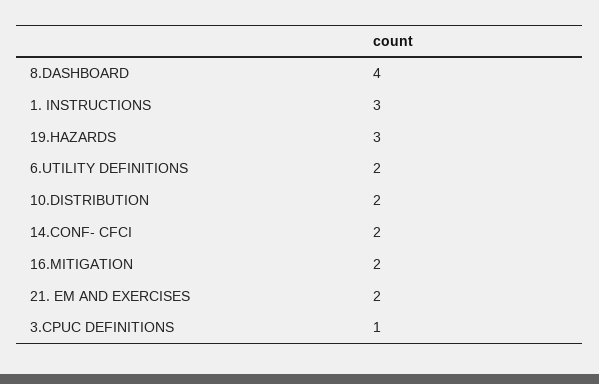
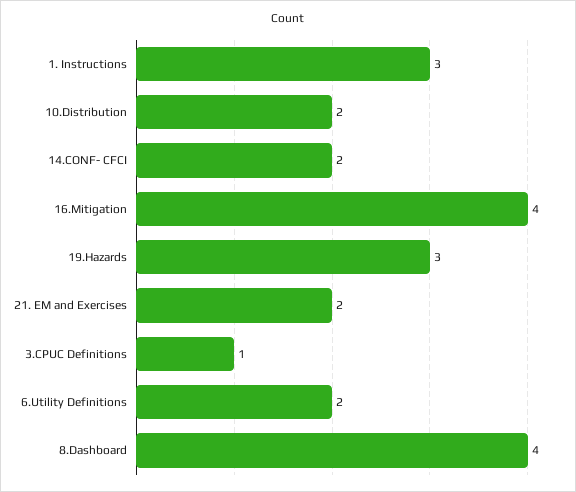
16.MITIGATION: 2 -> 4

